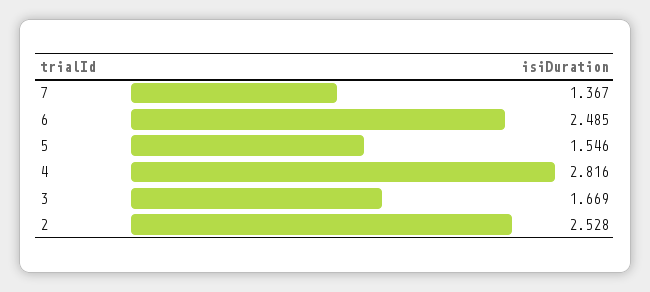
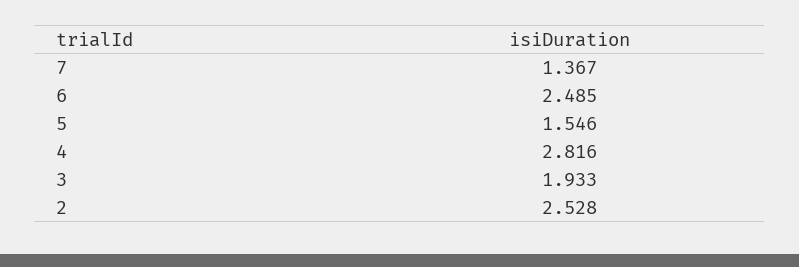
3: 1.669 -> 1.933

